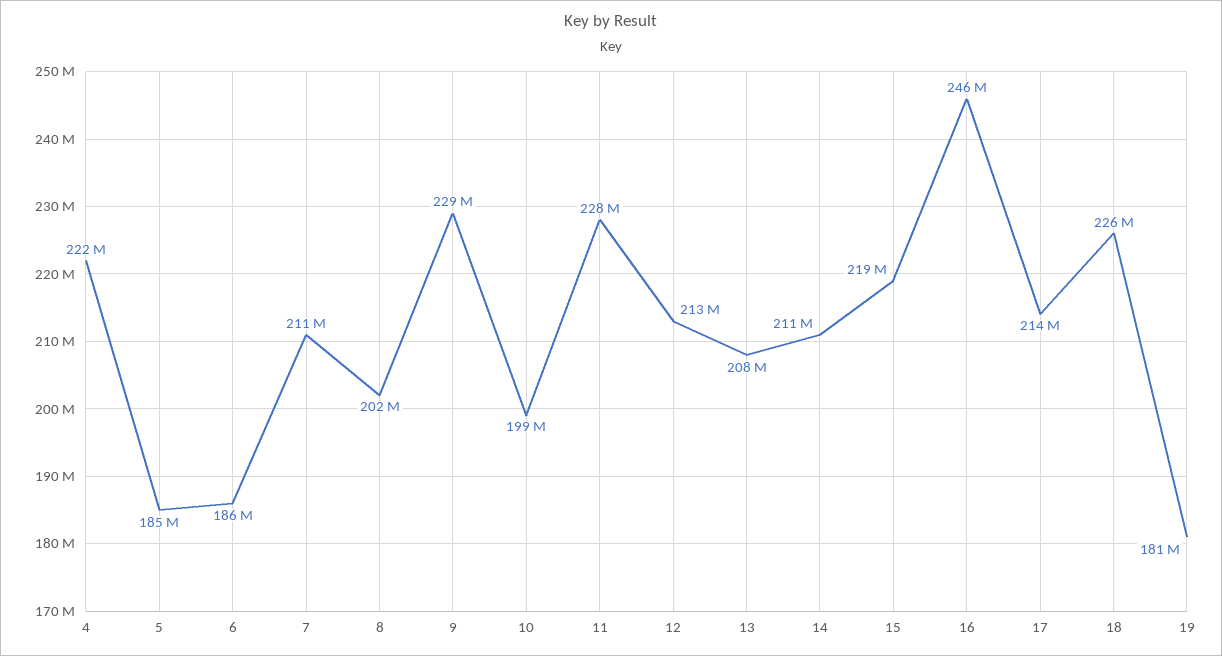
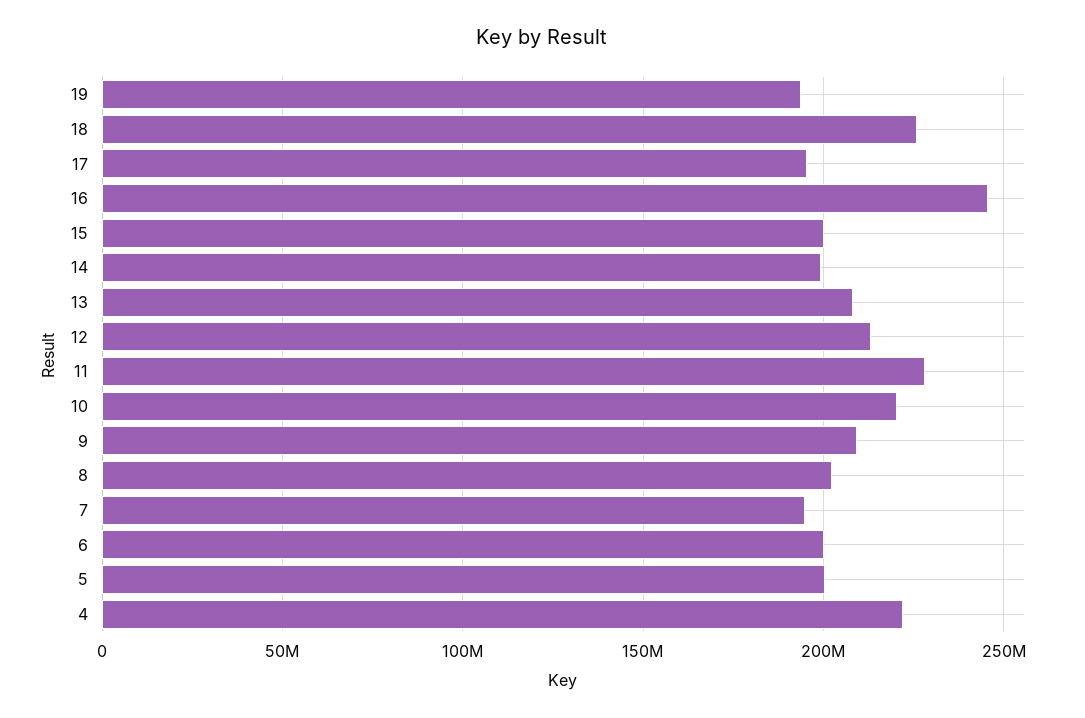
5: 185000000 -> 200000000
6: 186000000 -> 200000000
7: 211000000 -> 195000000
9: 229000000 -> 210000000
10: 199000000 -> 220000000
14: 211000000 -> 200000000
15: 219000000 -> 200000000
17: 214000000 -> 195000000
19: 181000000 -> 195000000

